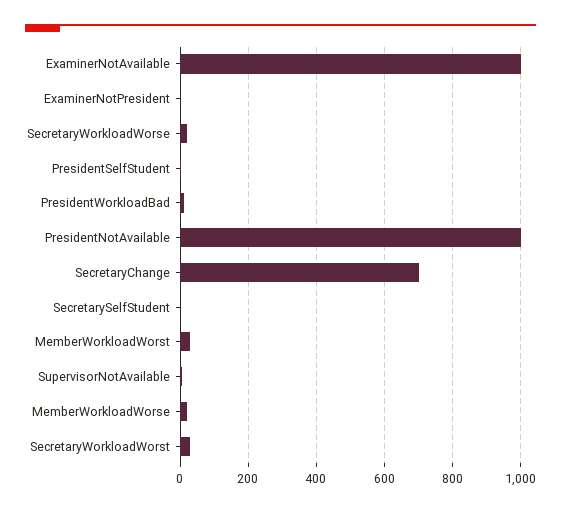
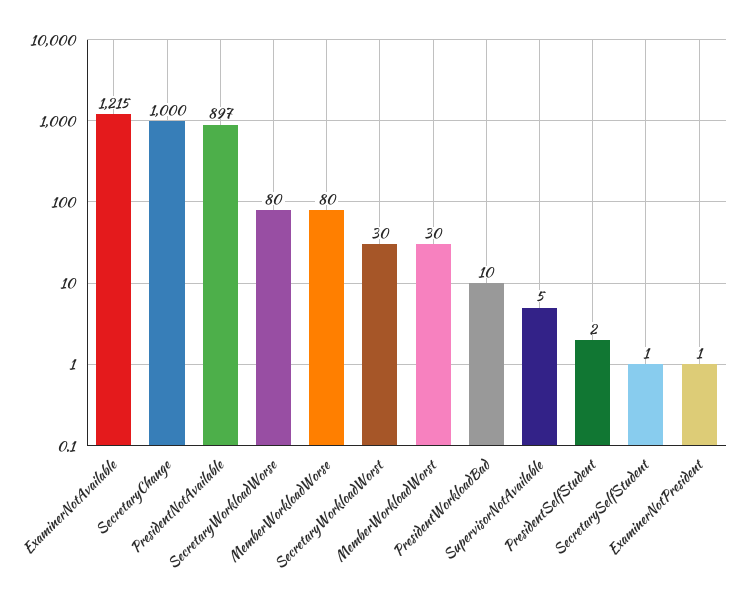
ExaminerNotAvailable: 1000 -> 1215
SecretaryWorkloadWorse: 20 -> 80
PresidentNotAvailable: 1000 -> 897
SecretaryChange: 700 -> 1000
MemberWorkloadWorse: 20 -> 80

